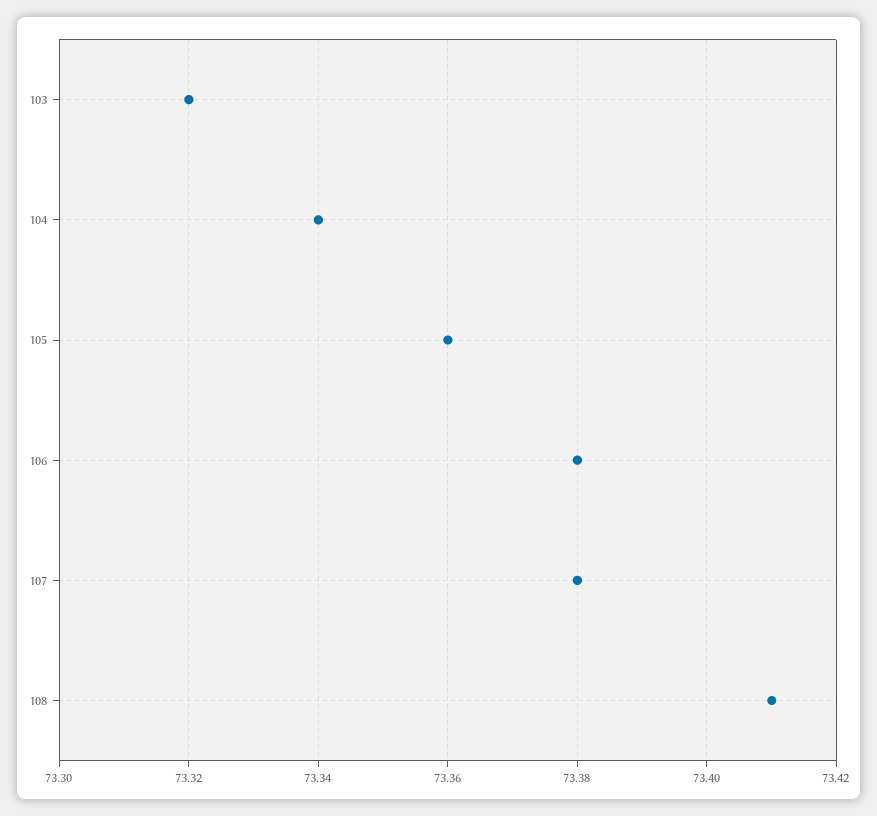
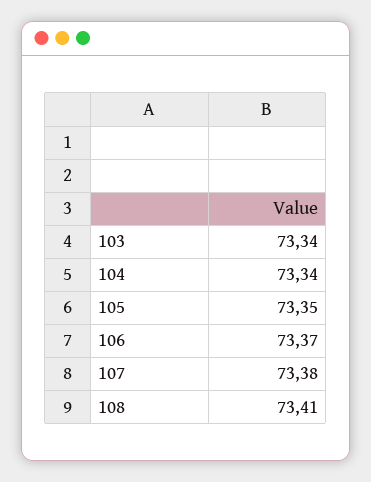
103: 73.32 -> 73.34
105: 73.36 -> 73.35
106: 73.38 -> 73.37

